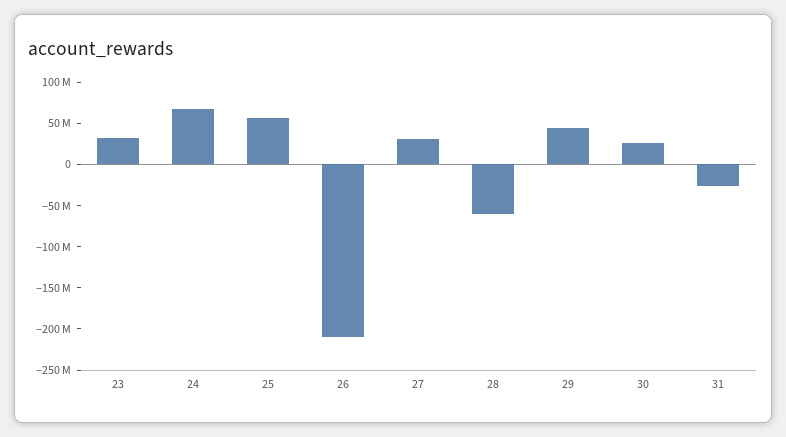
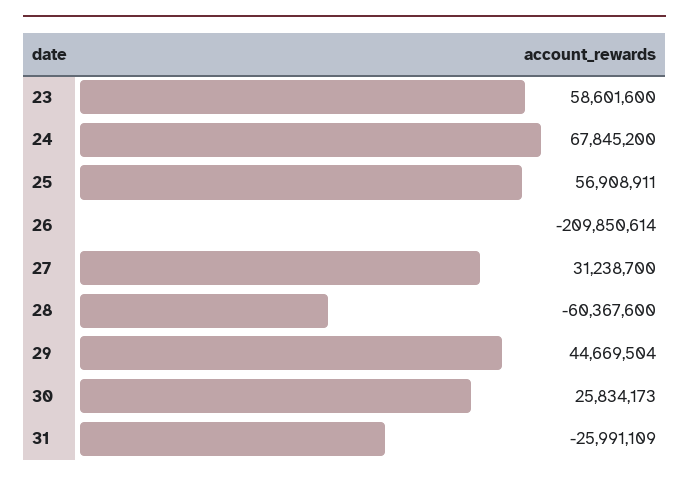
23: 30000000 -> 58601600

